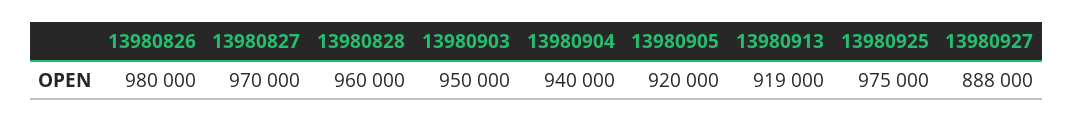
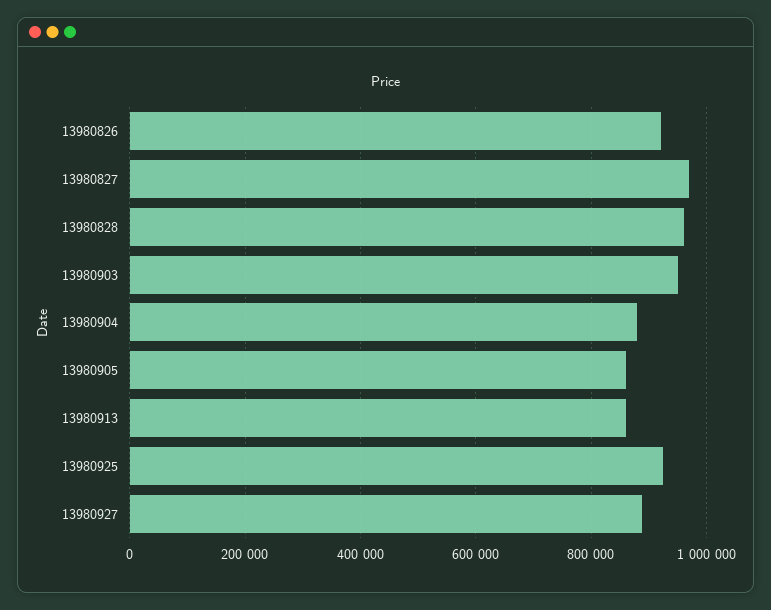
13980826: 980000 -> 920000
13980904: 940000 -> 880000
13980905: 920000 -> 860000
13980913: 919000 -> 860000
13980925: 975000 -> 920000

